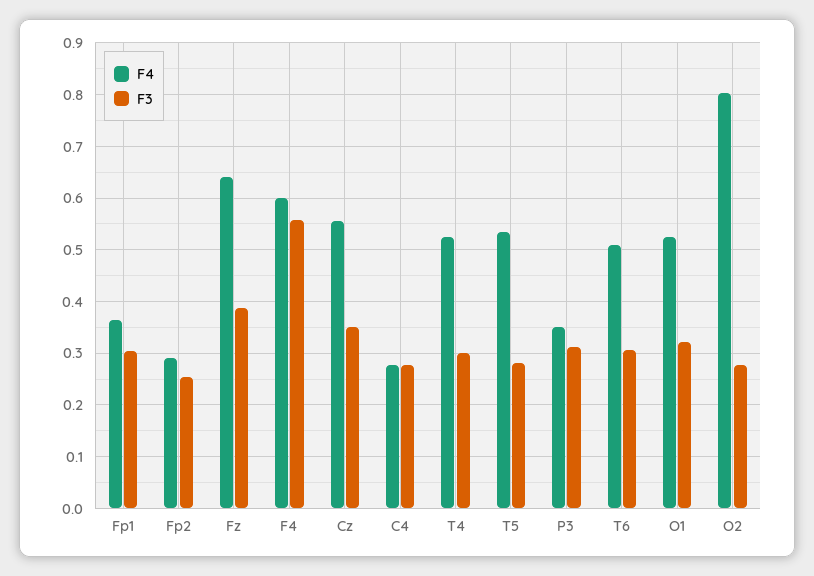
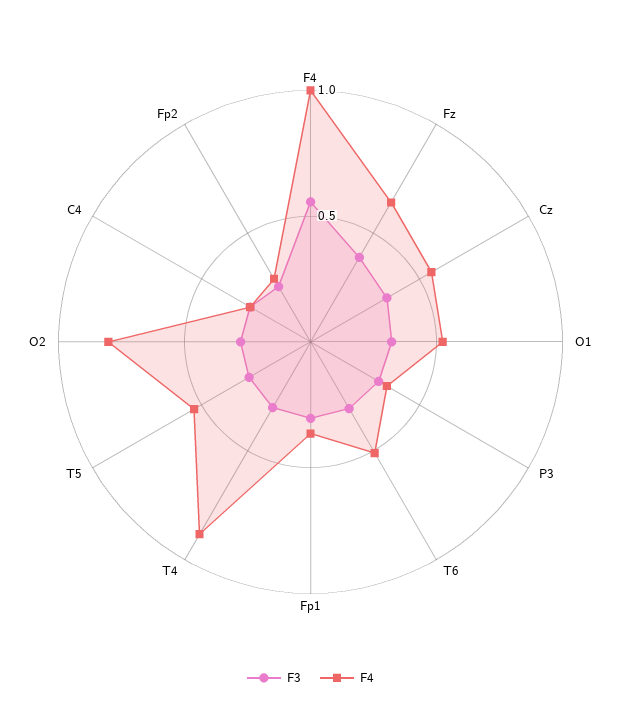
F4, F4: 0.6 -> 1
F4, T4: 0.52 -> 0.9

